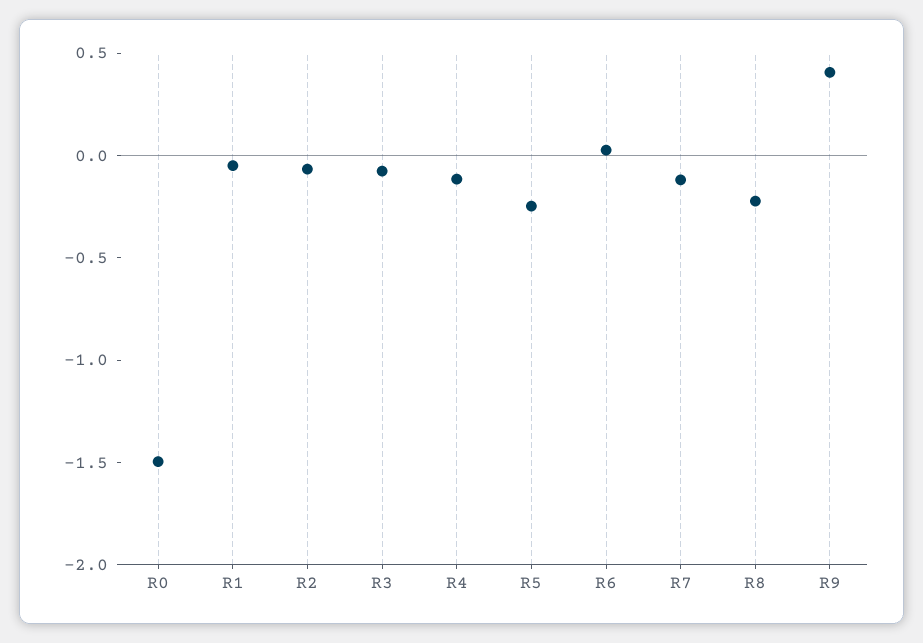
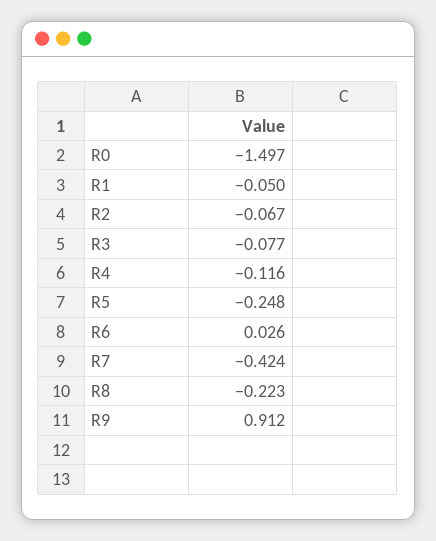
R7: -0.1 -> -0.424
R9: 0.4 -> 0.912

